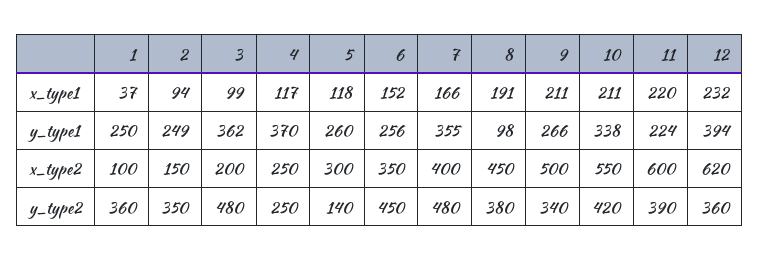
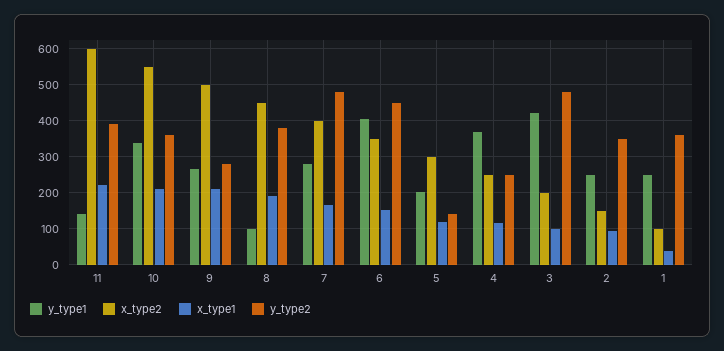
x_type1, 12: 232 -> none
y_type1, 3: 362 -> 420
y_type1, 5: 260 -> 200
y_type1, 6: 256 -> 400
y_type1, 7: 355 -> 280
y_type1, 11: 224 -> 140
y_type1, 12: 394 -> none
x_type2, 12: 620 -> none
y_type2, 9: 340 -> 280
y_type2, 10: 420 -> 360
y_type2, 12: 360 -> none

